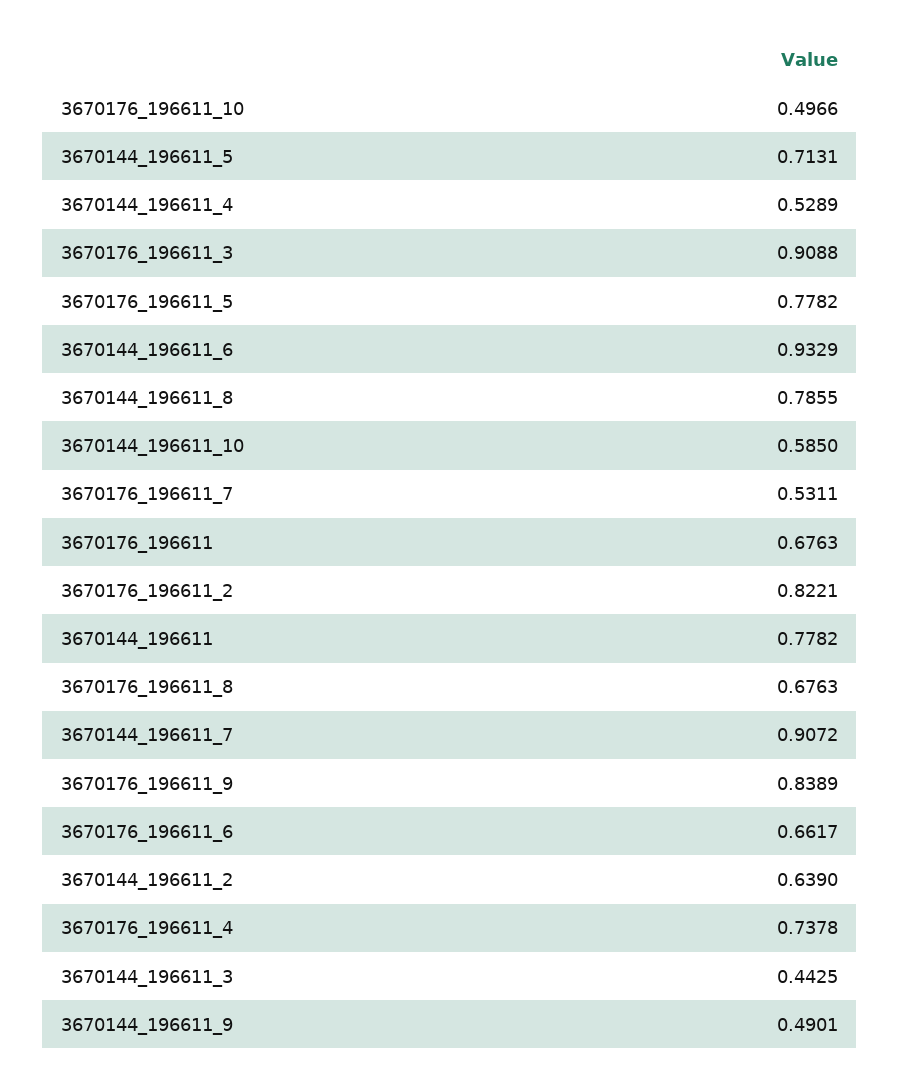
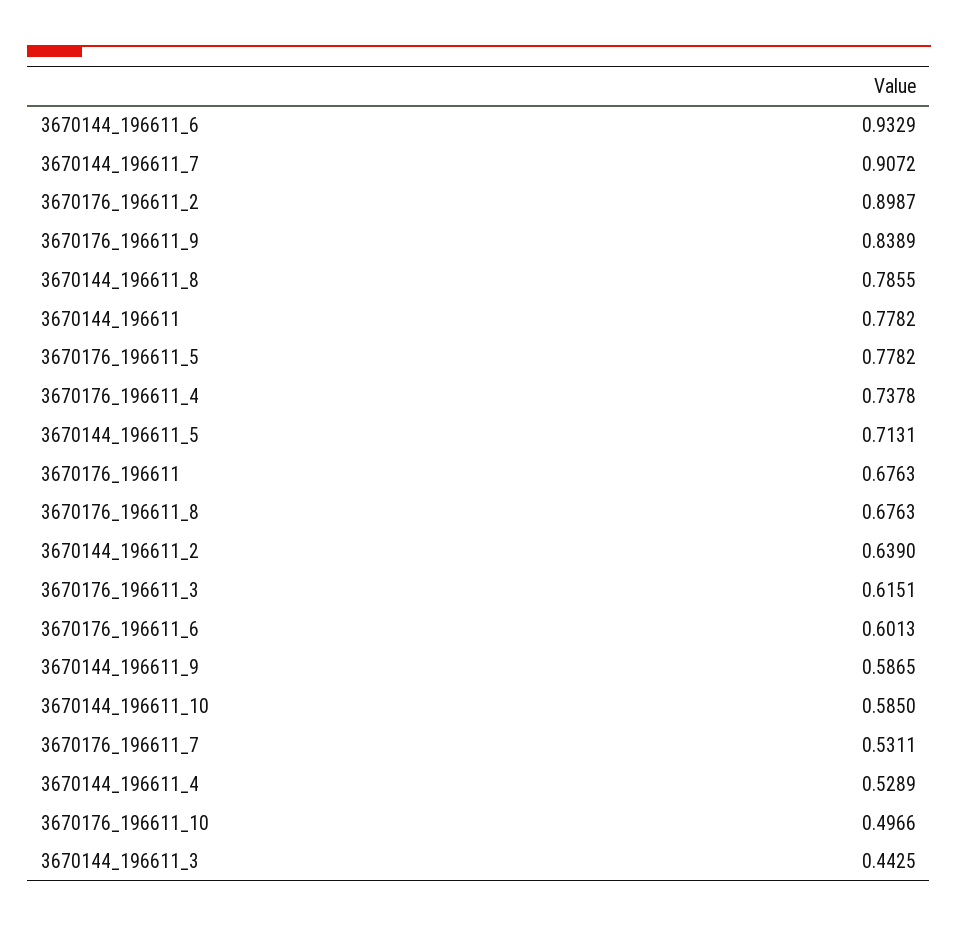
3670176_196611_3: 0.9088 -> 0.6151
3670176_196611_2: 0.8221 -> 0.8987
3670176_196611_6: 0.6617 -> 0.6013
3670144_196611_9: 0.4901 -> 0.5865

